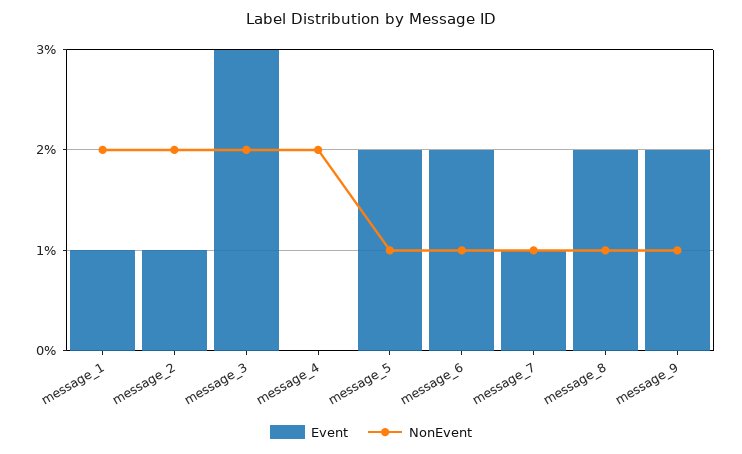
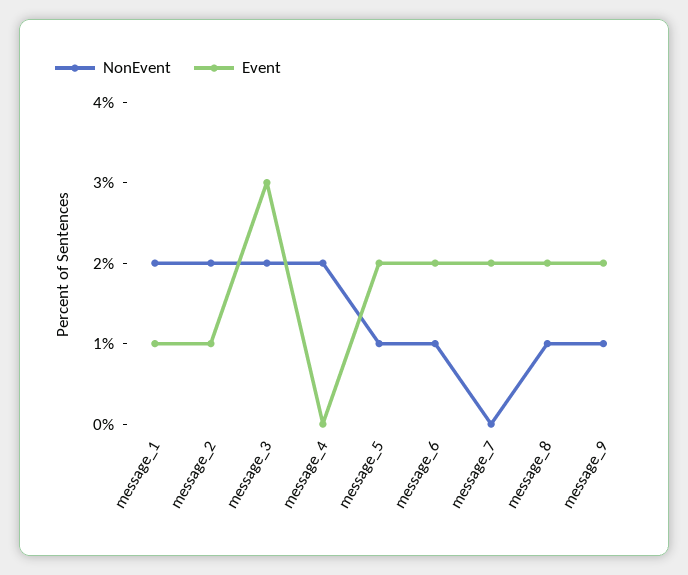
Event, message_7: 1 -> 2
NonEvent, message_7: 1 -> 0

